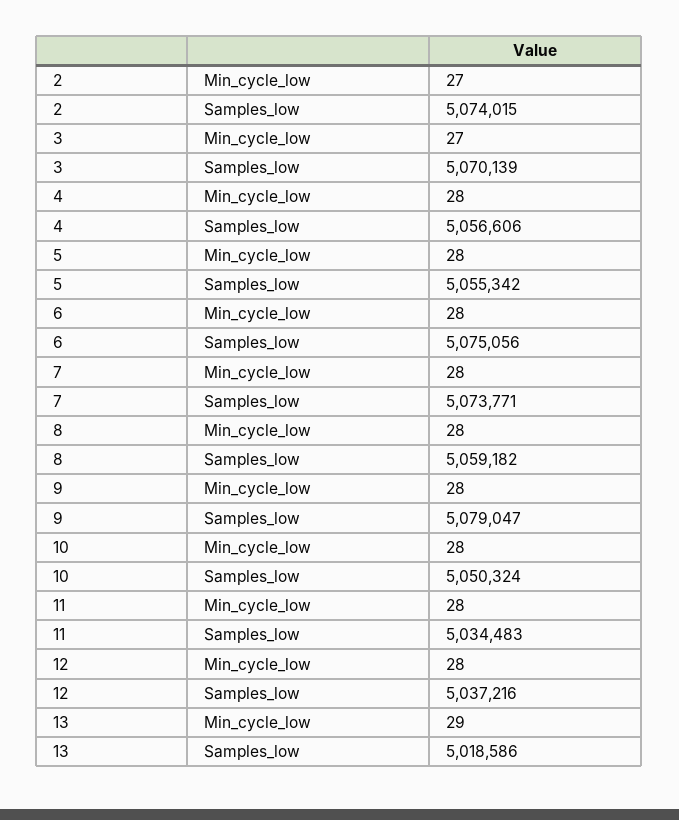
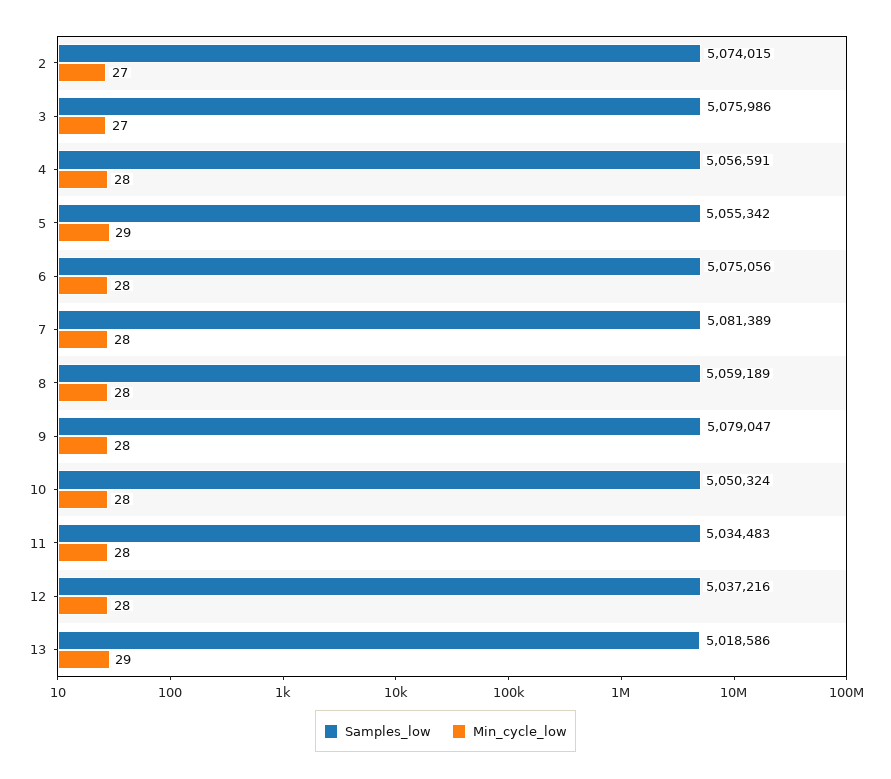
Samples_low, 3: 5070139 -> 5075986
Samples_low, 4: 5056606 -> 5056591
Min_cycle_low, 5: 28 -> 29
Samples_low, 7: 5073771 -> 5081389
Samples_low, 8: 5059182 -> 5059189

